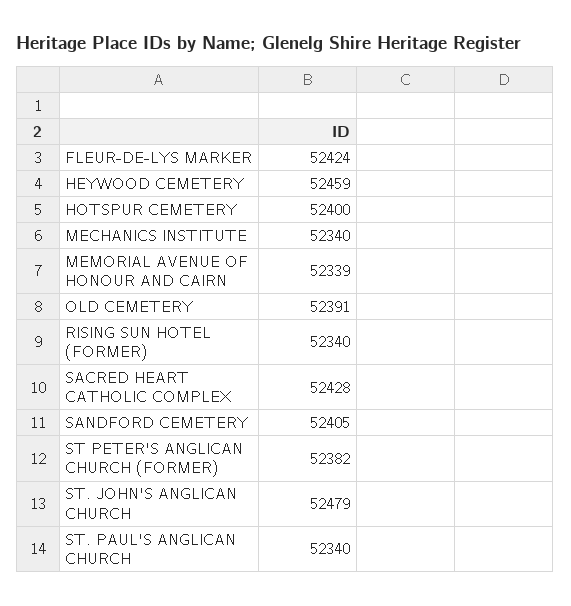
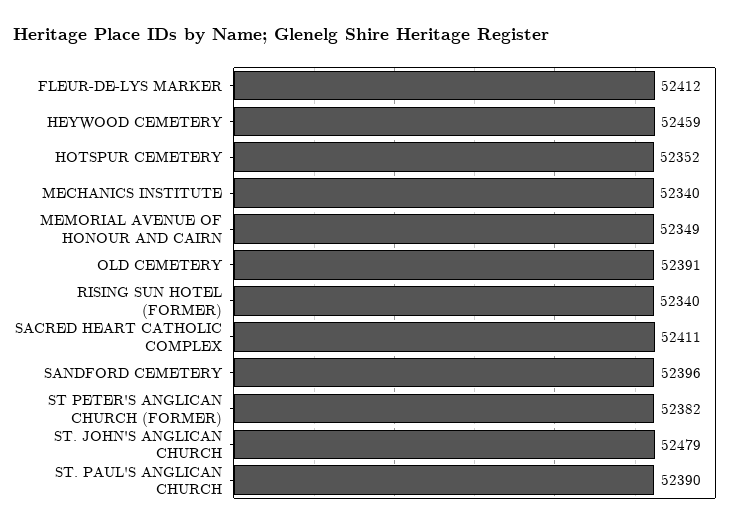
FLEUR-DE-LYS MARKER: 52424 -> 52412
HOTSPUR CEMETERY: 52400 -> 52352
MEMORIAL AVENUE OF HONOUR AND CAIRN: 52339 -> 52349
SACRED HEART CATHOLIC COMPLEX: 52428 -> 52411
SANDFORD CEMETERY: 52405 -> 52396
ST. PAUL'S ANGLICAN CHURCH: 52340 -> 52390

